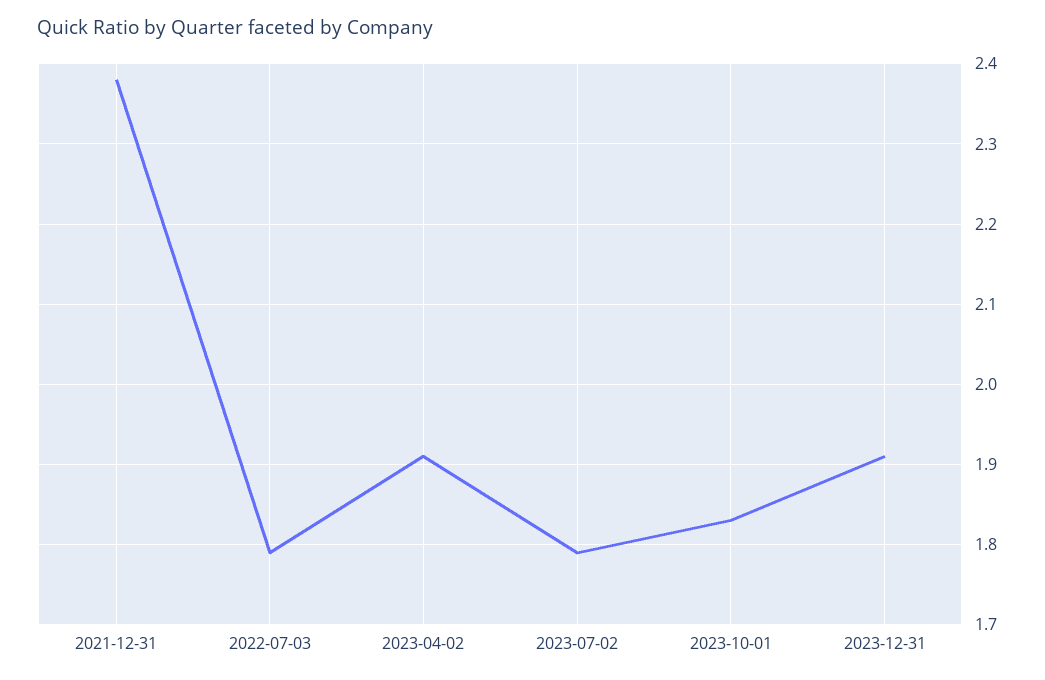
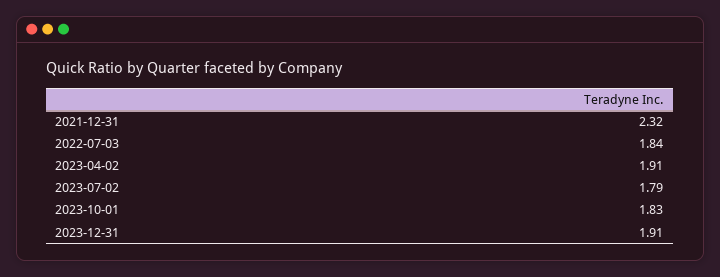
2021-12-31: 2.38 -> 2.32
2022-07-03: 1.79 -> 1.84

